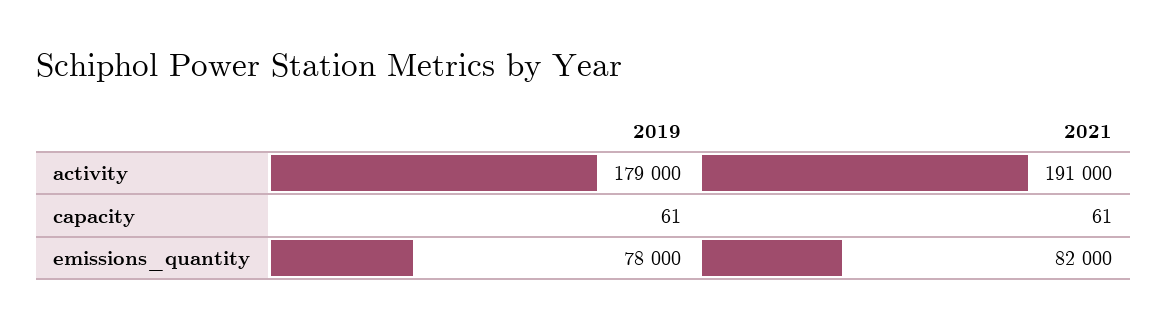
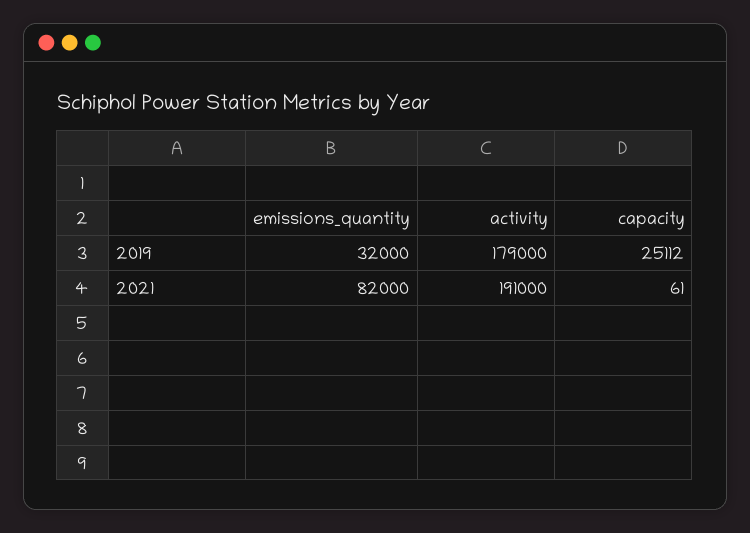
2019, capacity: 61 -> 25112
2019, emissions_quantity: 78000 -> 32000

